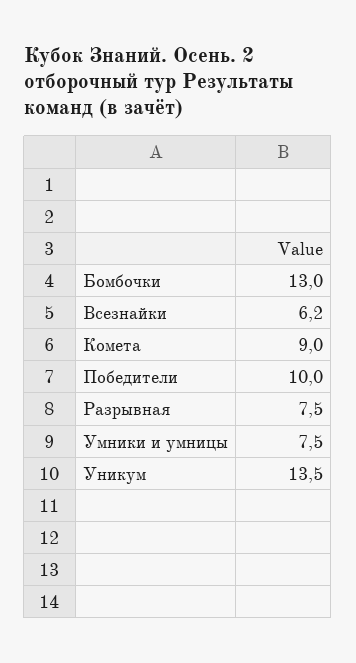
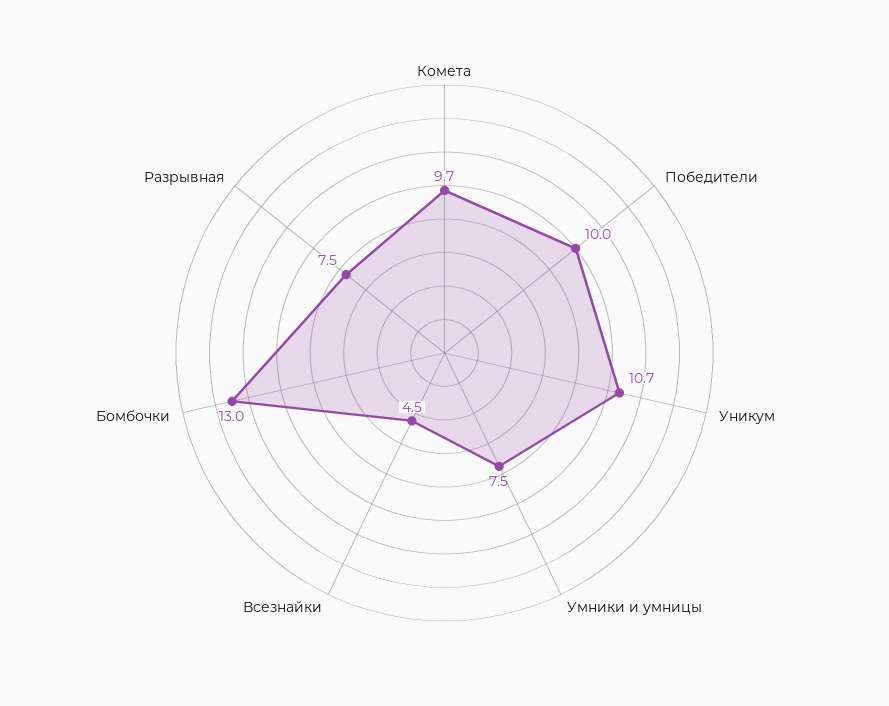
Всезнайки: 6.2 -> 4.5
Комета: 9 -> 9.7
Уникум: 13.5 -> 10.7

